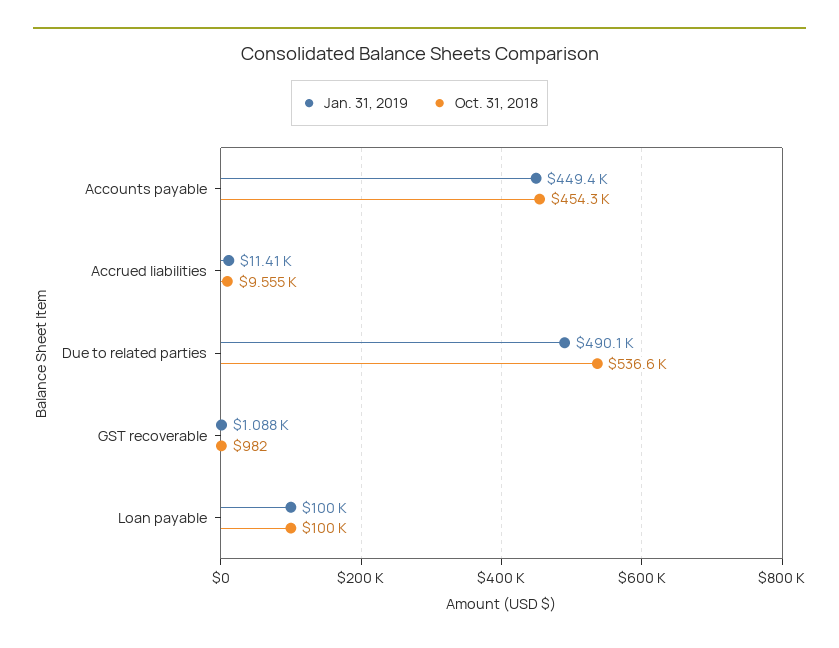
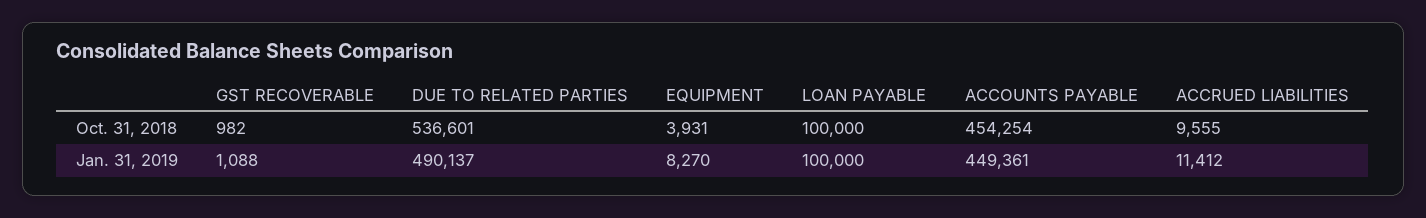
Oct. 31, 2018, EQUIPMENT: none -> 3931
Jan. 31, 2019, EQUIPMENT: none -> 8270

